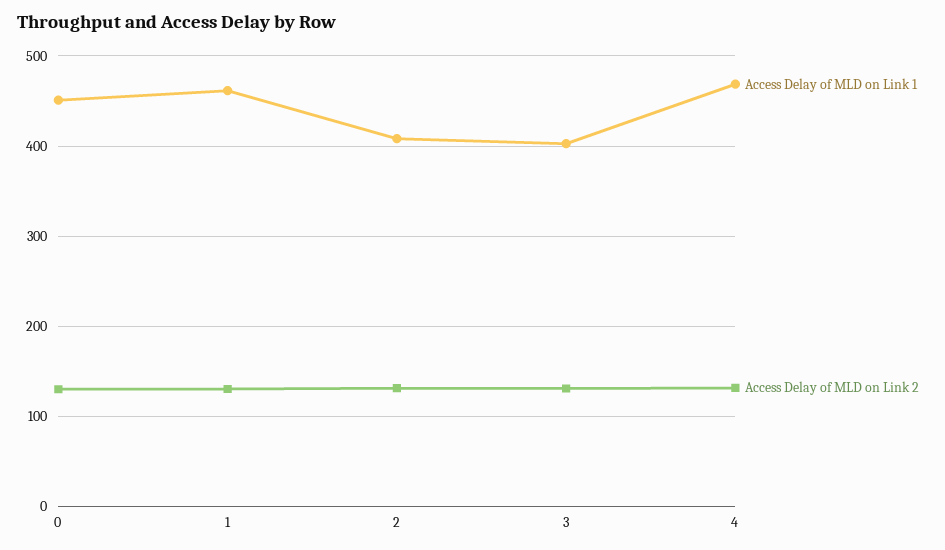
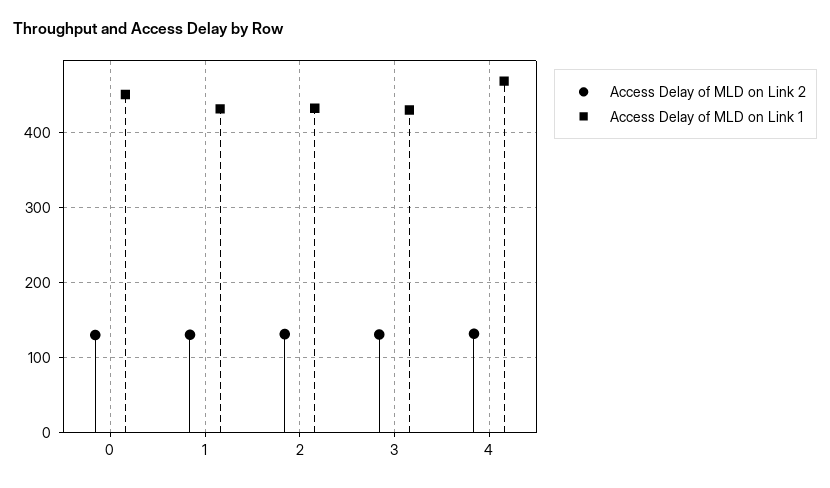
Access Delay of MLD on Link 1, 1: 460 -> 430
Access Delay of MLD on Link 1, 2: 410 -> 430
Access Delay of MLD on Link 1, 3: 400 -> 430

